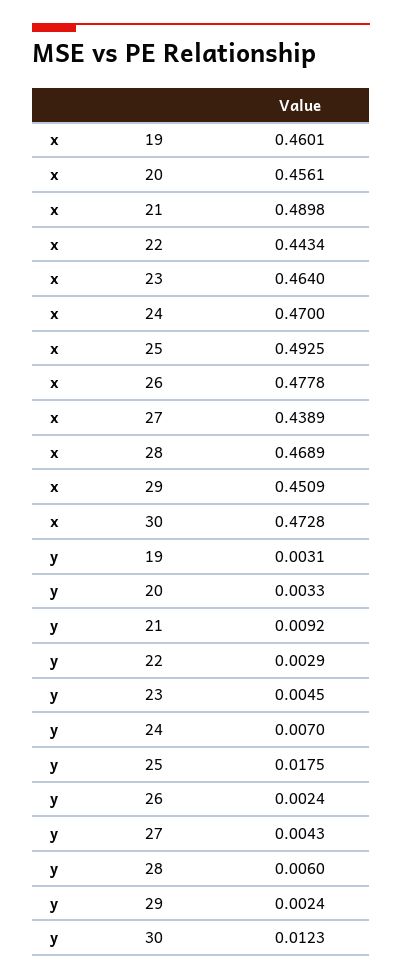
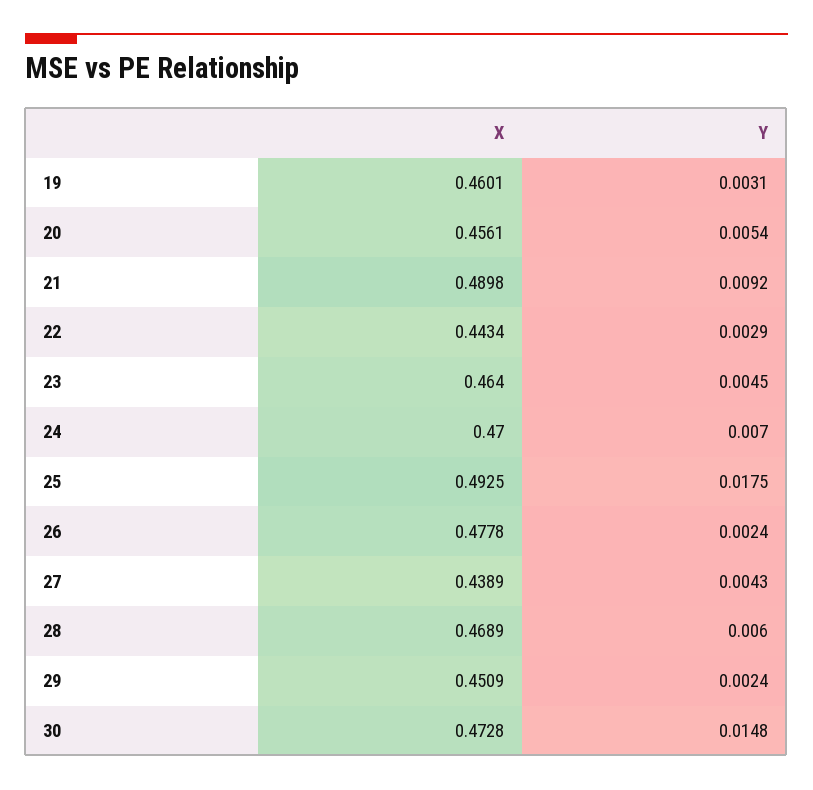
y, 20: 0.0033 -> 0.0054
y, 30: 0.0123 -> 0.0148

